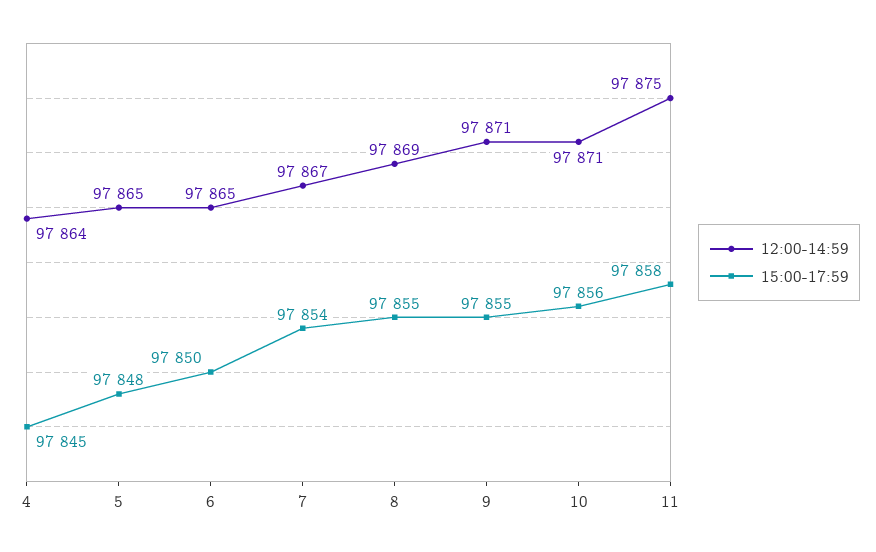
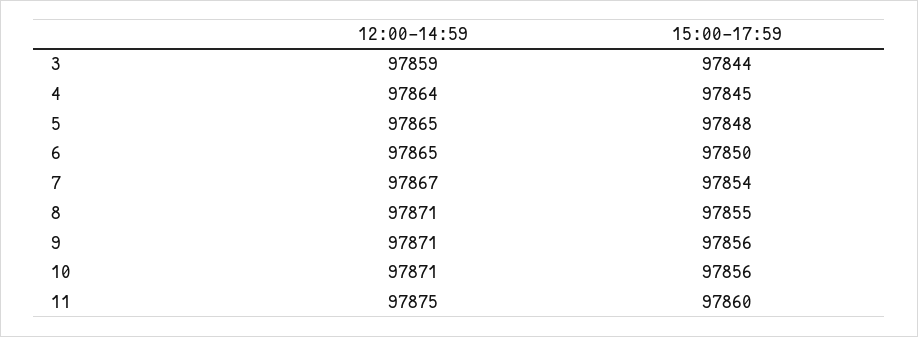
12:00-14:59, 8: 97869 -> 97871
15:00-17:59, 9: 97855 -> 97856
15:00-17:59, 11: 97858 -> 97860
12:00-14:59, 3: none -> 97859
15:00-17:59, 3: none -> 97844

